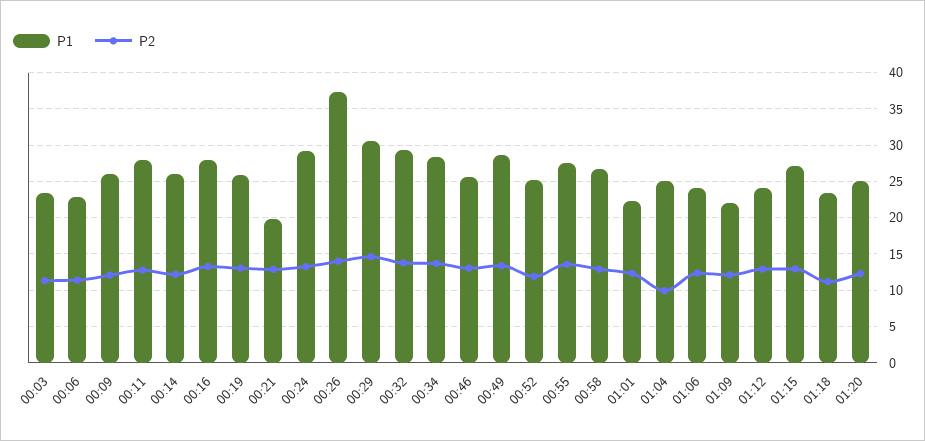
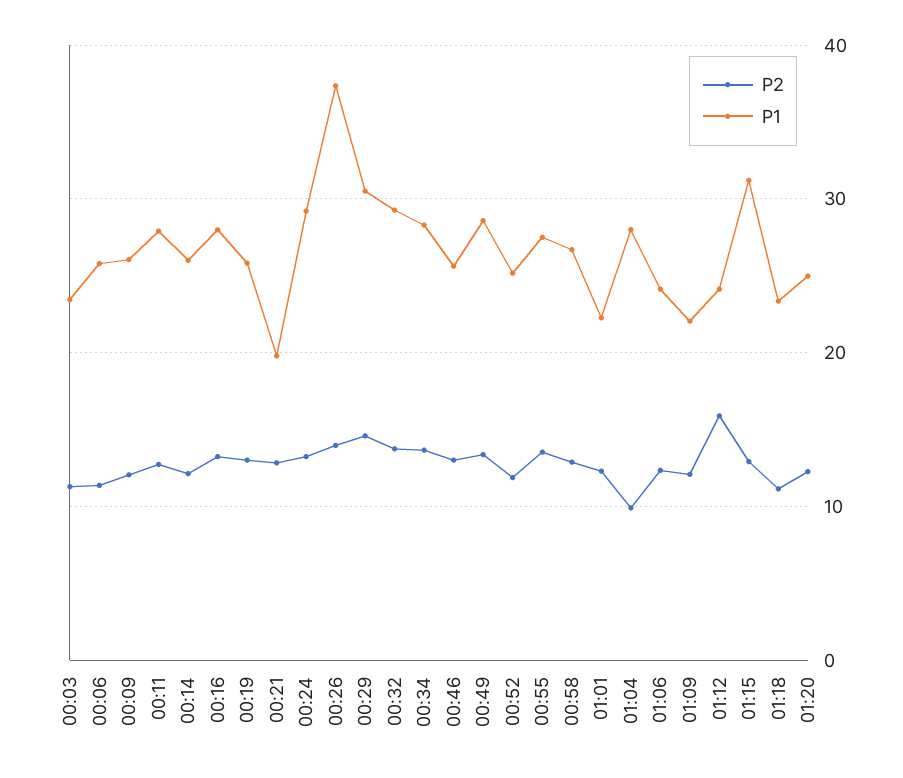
P1, 00:06: 23 -> 26
P1, 01:04: 25 -> 28
P2, 01:12: 13 -> 16
P1, 01:15: 27 -> 31

